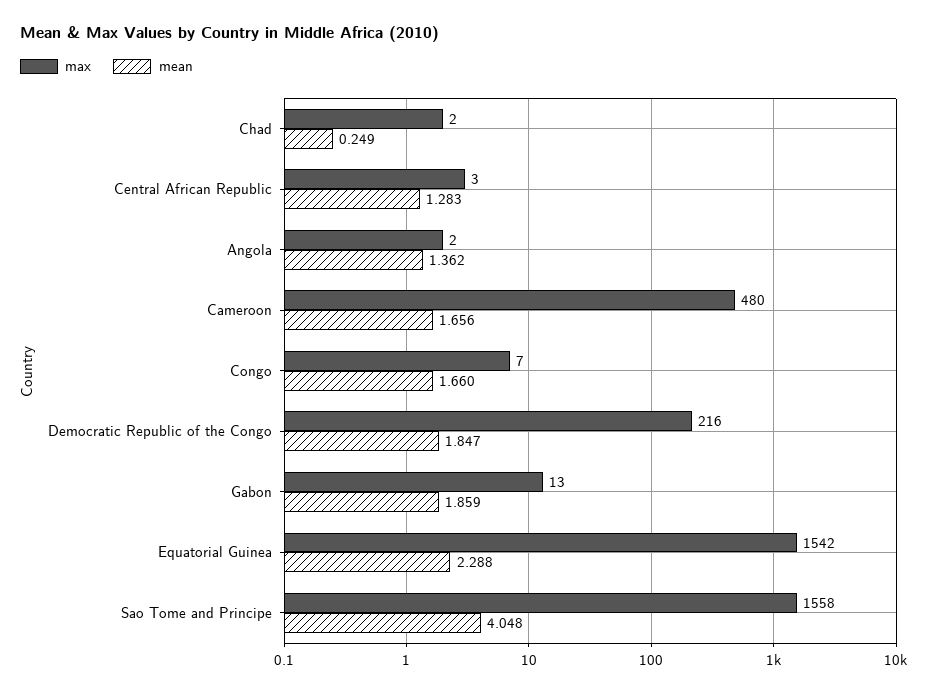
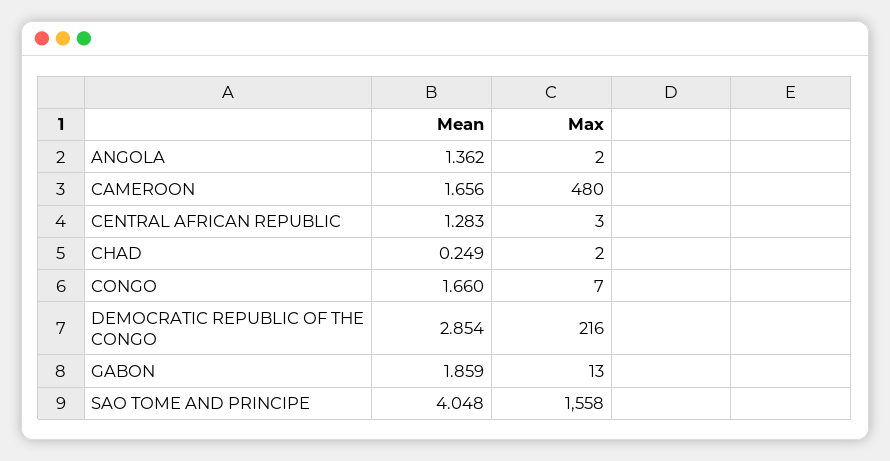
mean, Democratic Republic of the Congo: 1.847 -> 2.854
max, Equatorial Guinea: 1542 -> none
mean, Equatorial Guinea: 2.288 -> none

